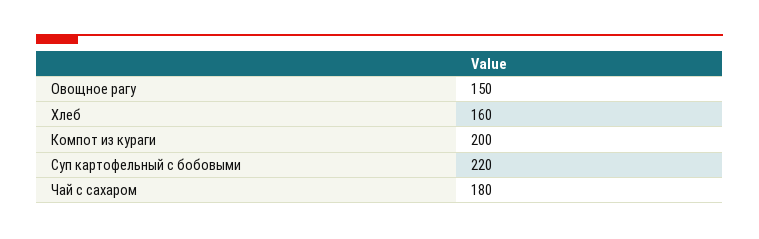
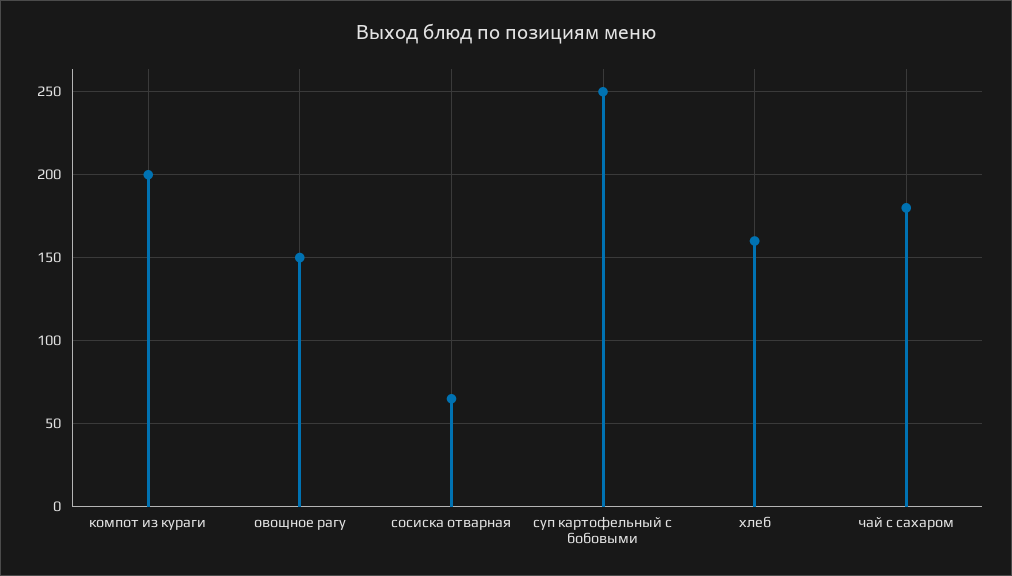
Суп картофельный с бобовыми: 220 -> 250
сосиска отварная: none -> 65

